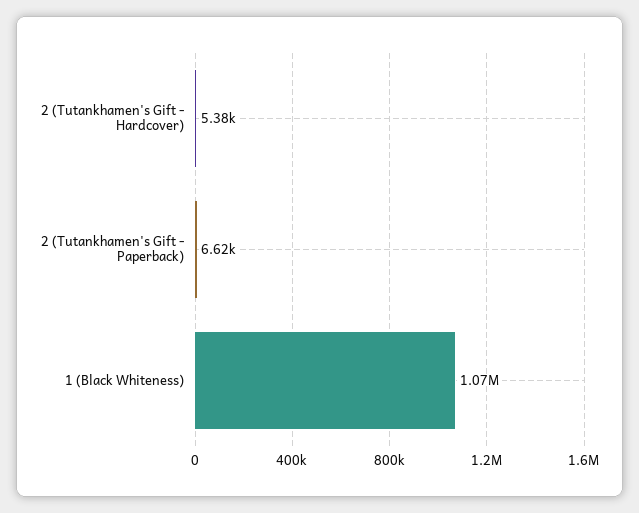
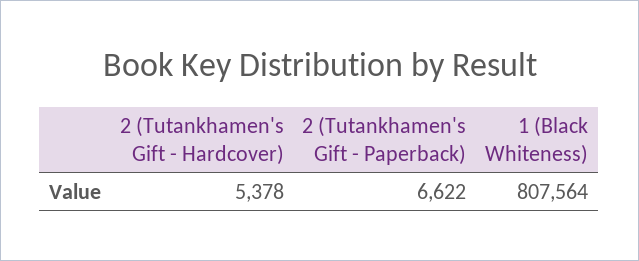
1 (Black Whiteness): 1070000 -> 807564

